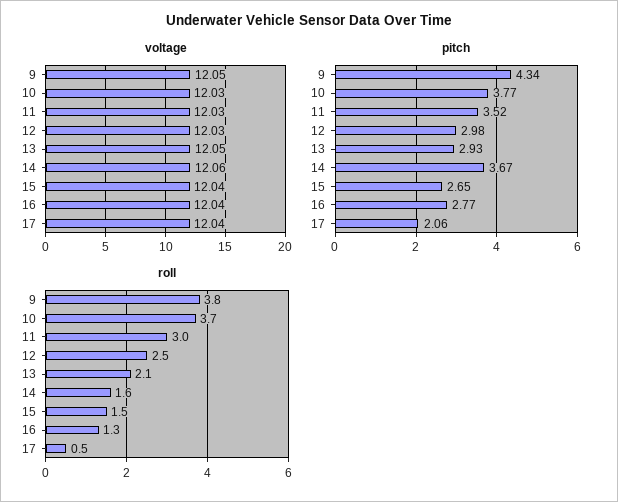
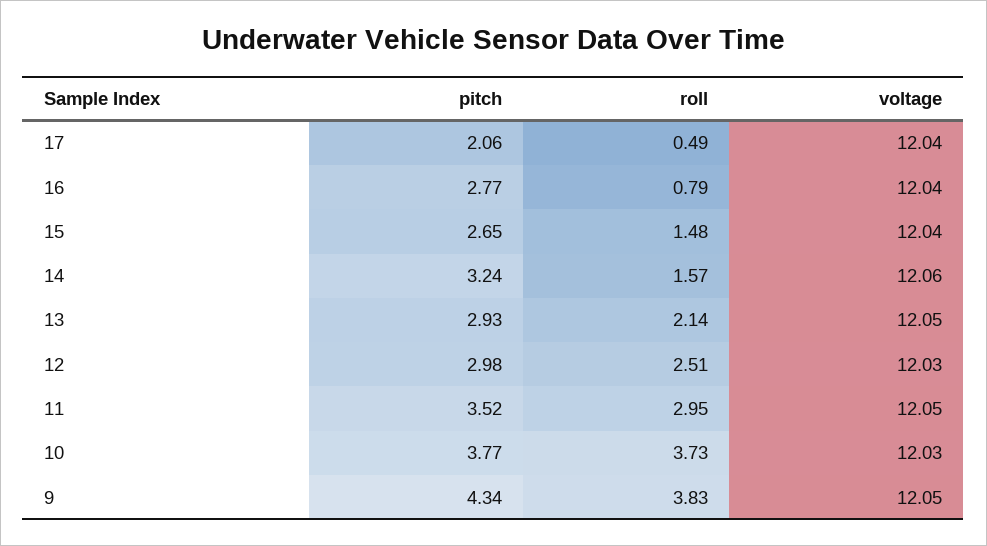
voltage, 11: 12.03 -> 12.05
pitch, 14: 3.67 -> 3.24
roll, 16: 1.3 -> 0.79

